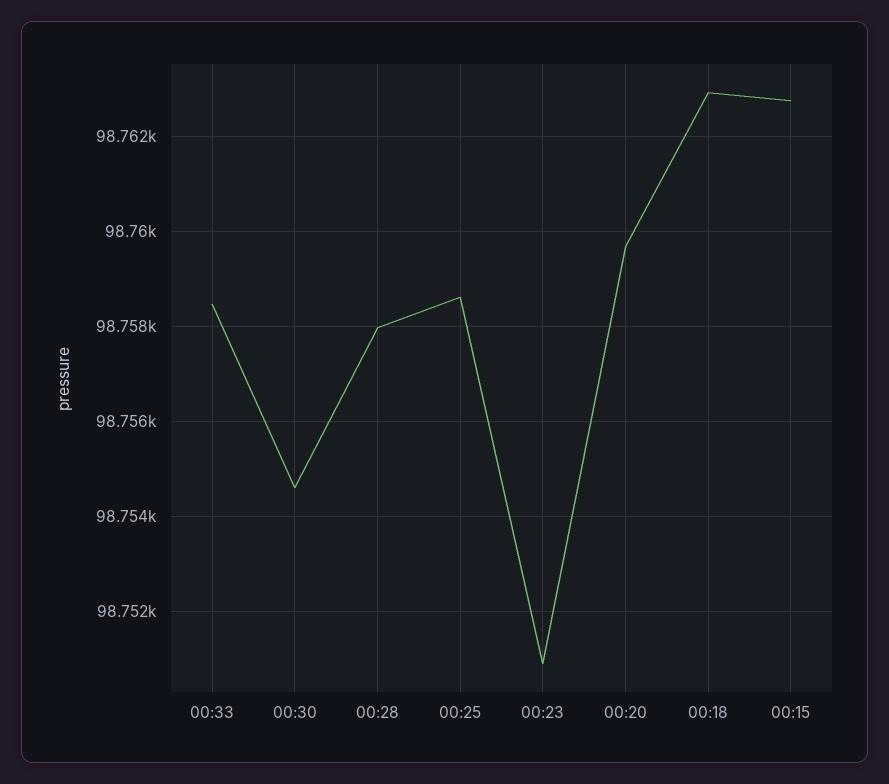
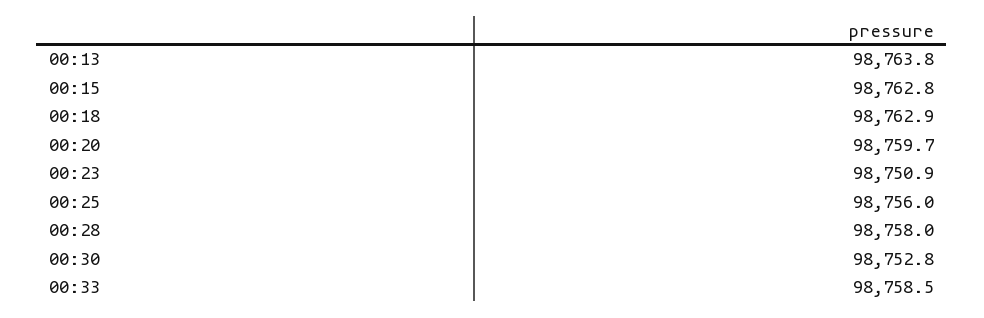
00:30: 98754.6 -> 98752.8
00:25: 98758.6 -> 98756
00:13: none -> 98763.8

